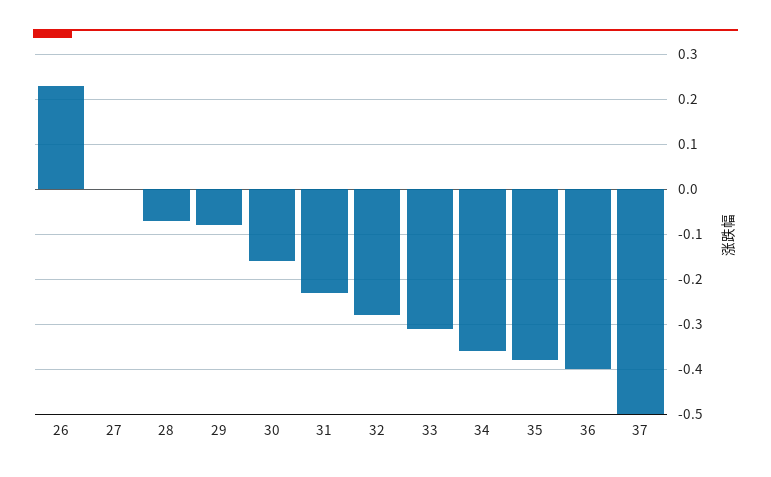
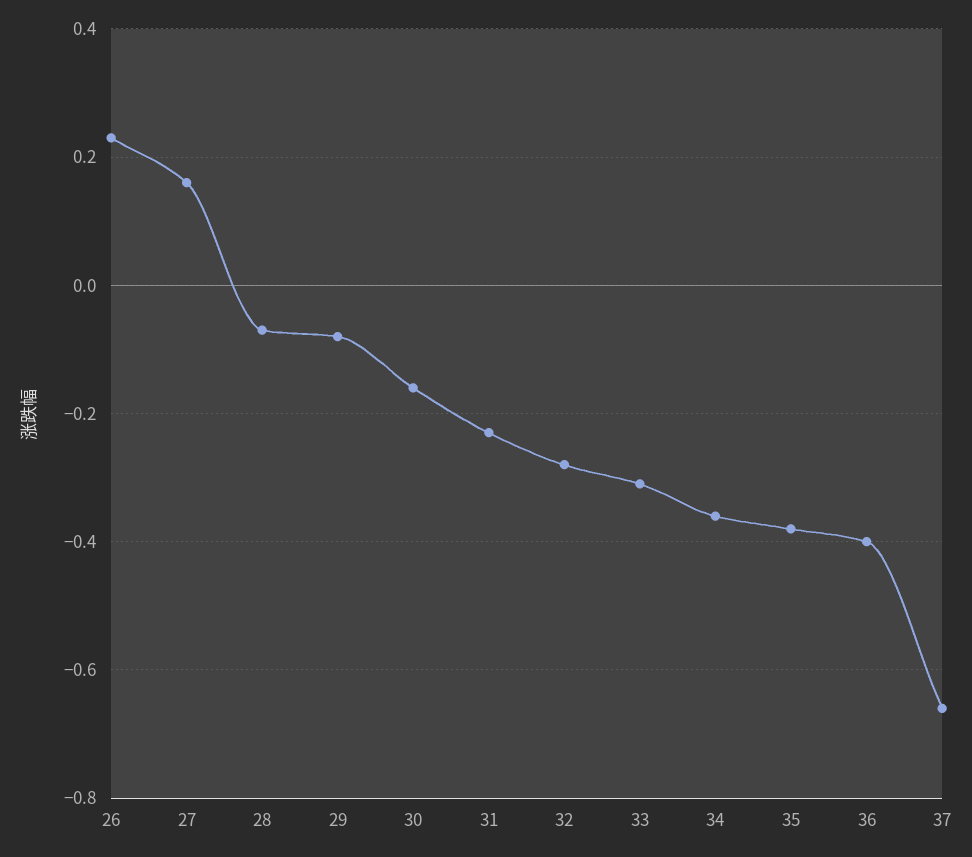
27: 0 -> 0.15
37: -0.5 -> -0.65

